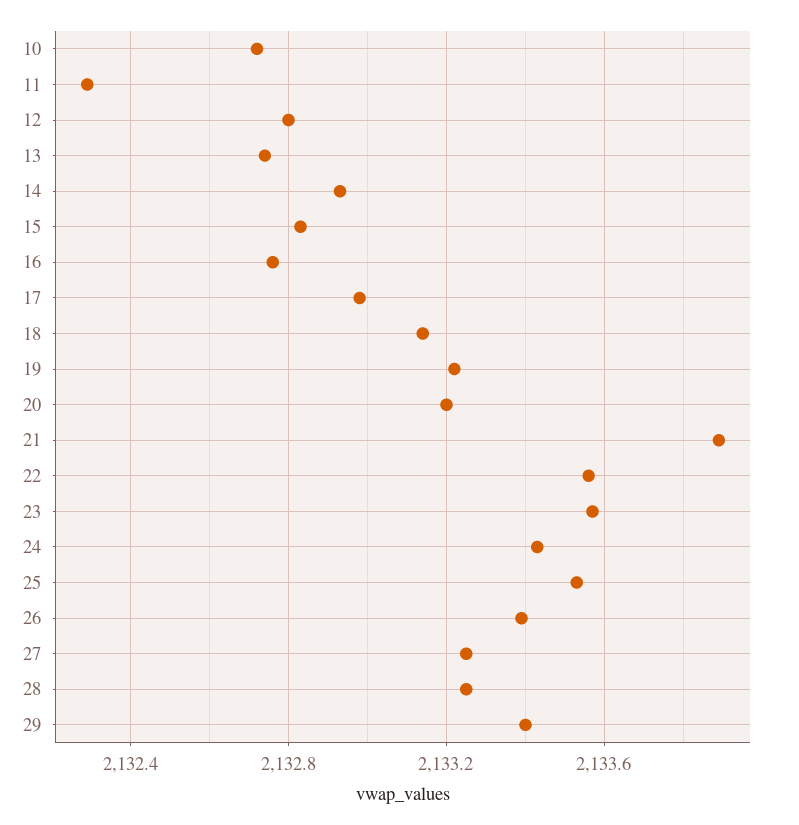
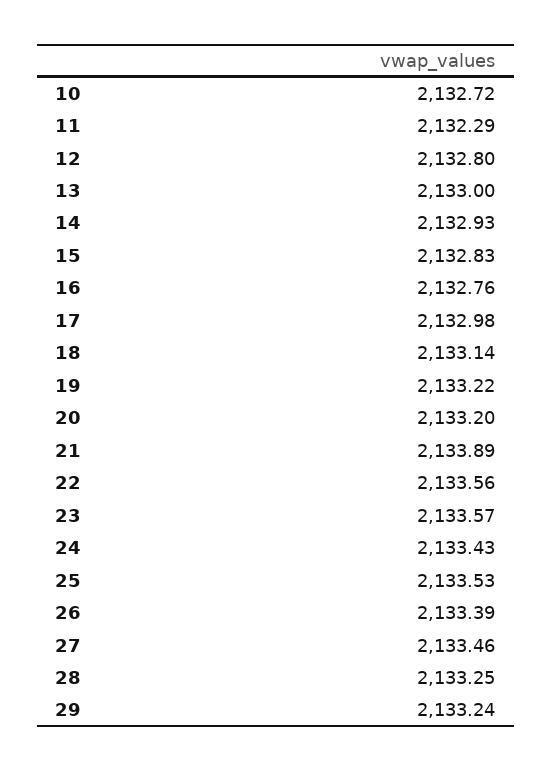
13: 2132.75 -> 2133
27: 2133.25 -> 2133.46
29: 2133.4 -> 2133.24

